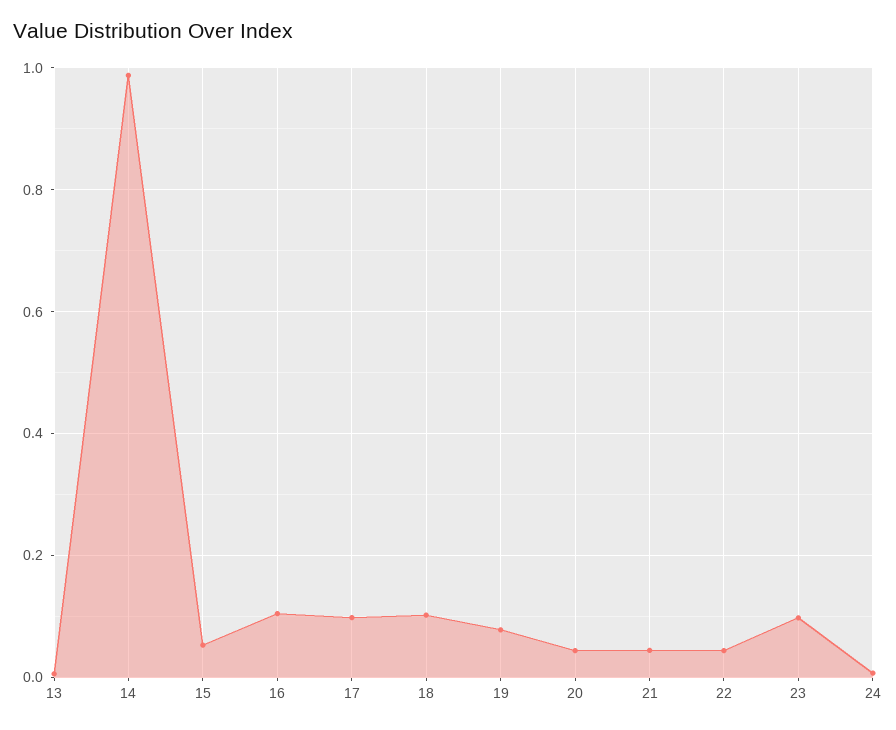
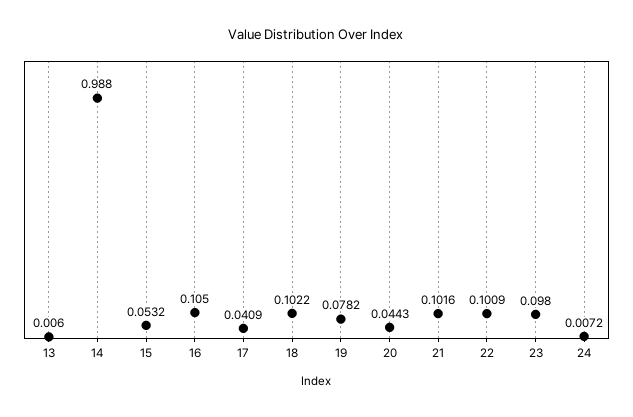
17: 0.1 -> 0.0409
21: 0.04 -> 0.1016
22: 0.04 -> 0.1009

